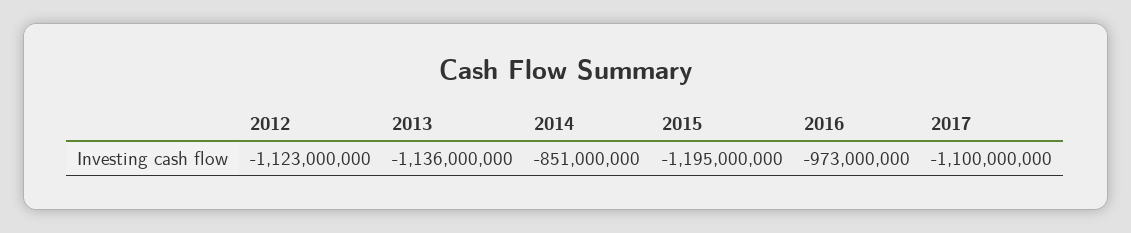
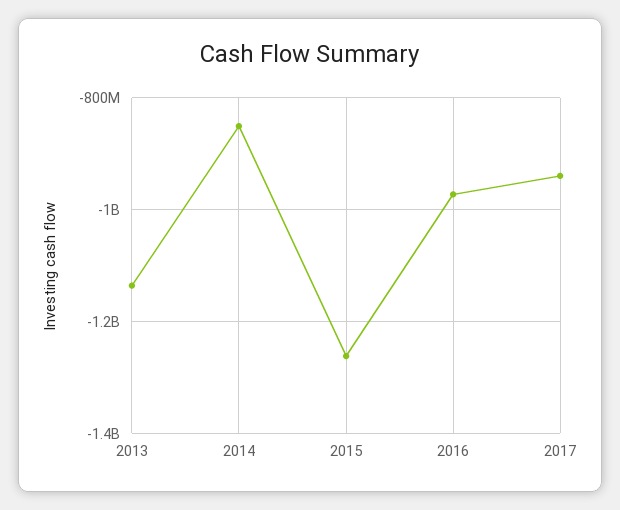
2012: -1123000000 -> none
2015: -1195000000 -> -1260000000
2017: -1100000000 -> -940000000

